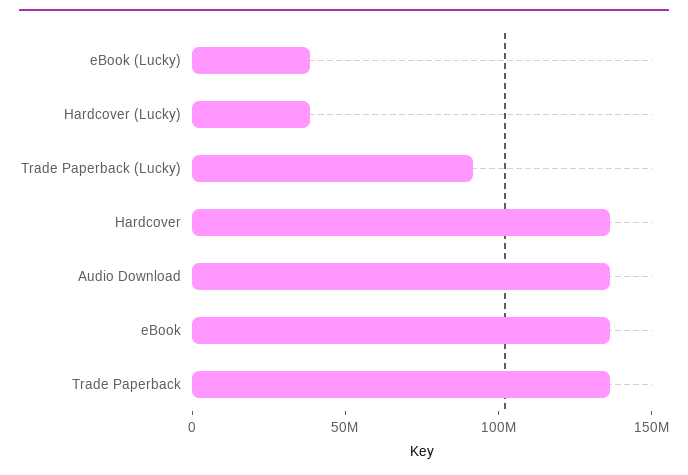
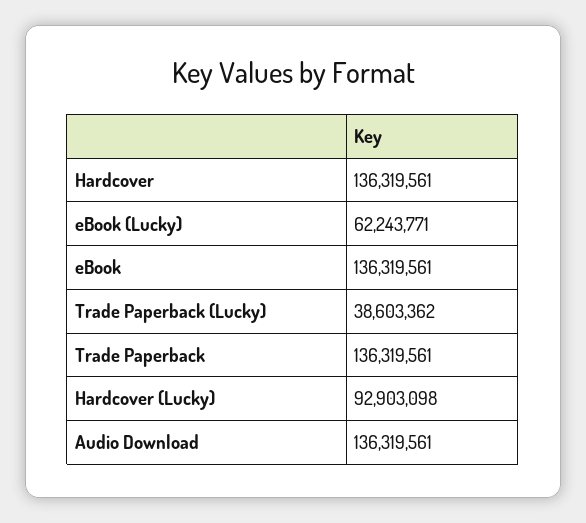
eBook (Lucky): 40000000 -> 62243771
Hardcover (Lucky): 40000000 -> 92903098
Trade Paperback (Lucky): 90000000 -> 38603362

